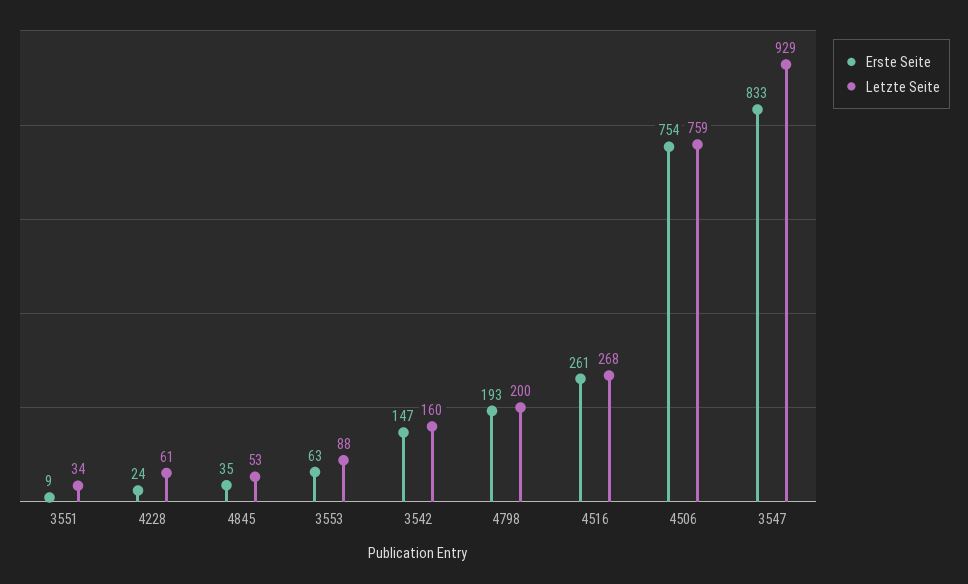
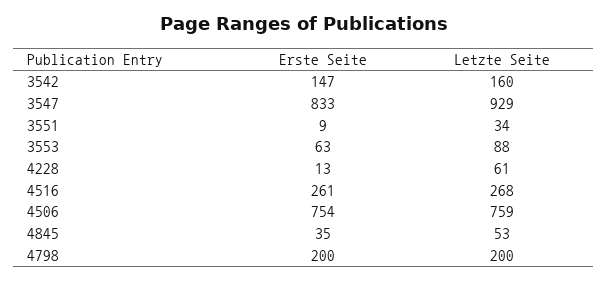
Erste Seite, 4228: 24 -> 13
Erste Seite, 4798: 193 -> 200

